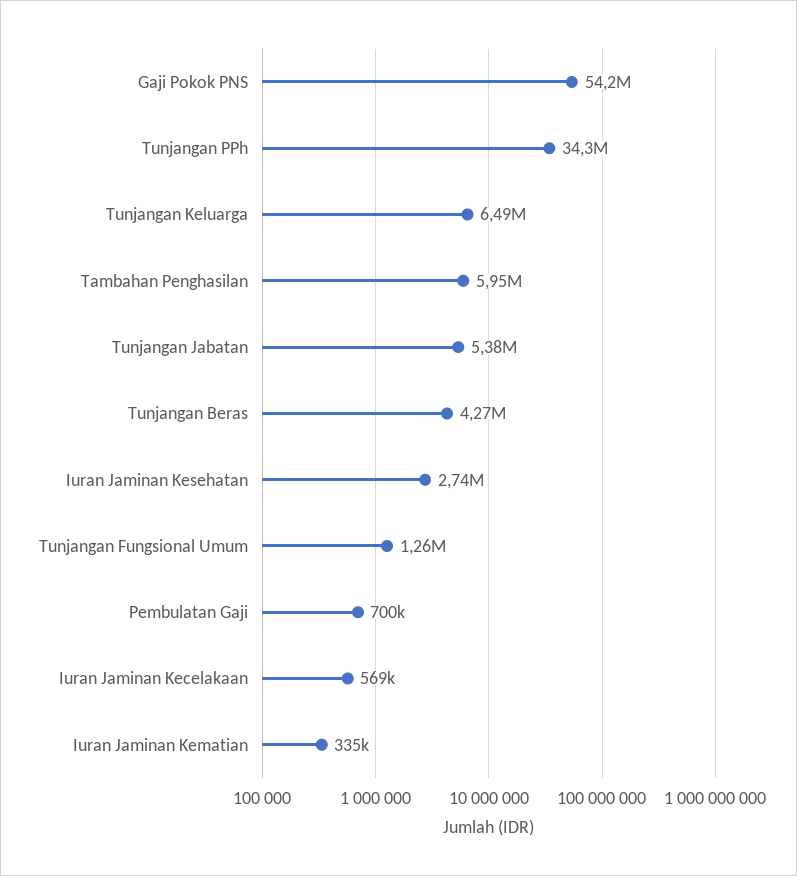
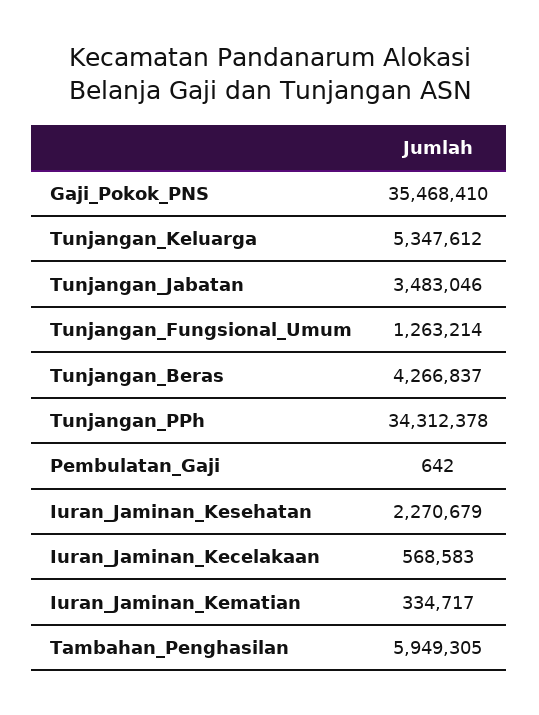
Gaji Pokok PNS: 54200000 -> 35468410
Tunjangan Keluarga: 6490000 -> 5347612
Tunjangan Jabatan: 5380000 -> 3483046
Iuran Jaminan Kesehatan: 2740000 -> 2270679
Pembulatan Gaji: 700000 -> 642

